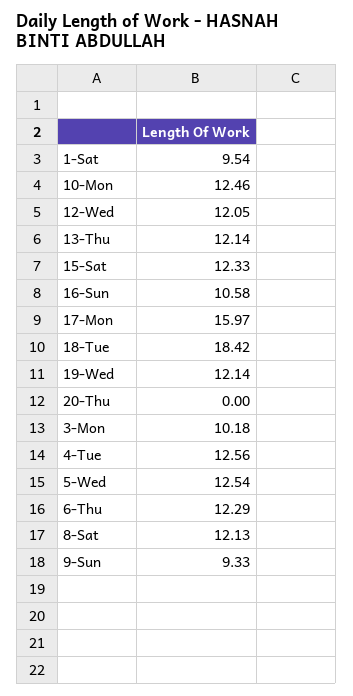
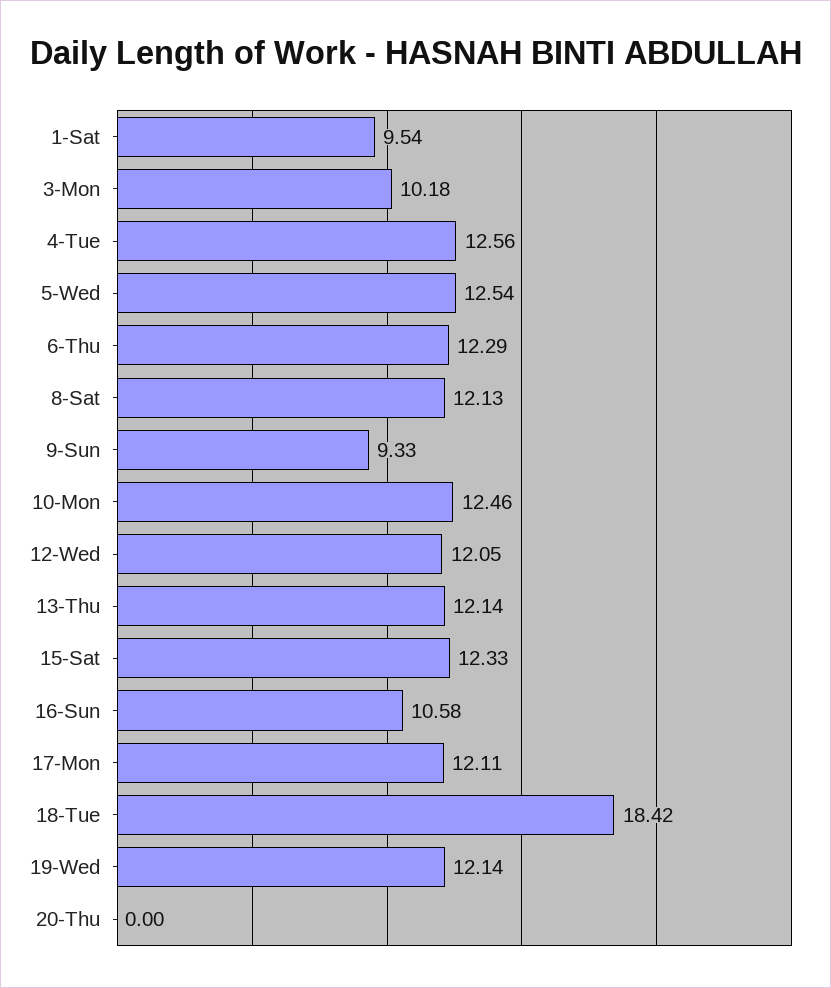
17-Mon: 15.97 -> 12.11

